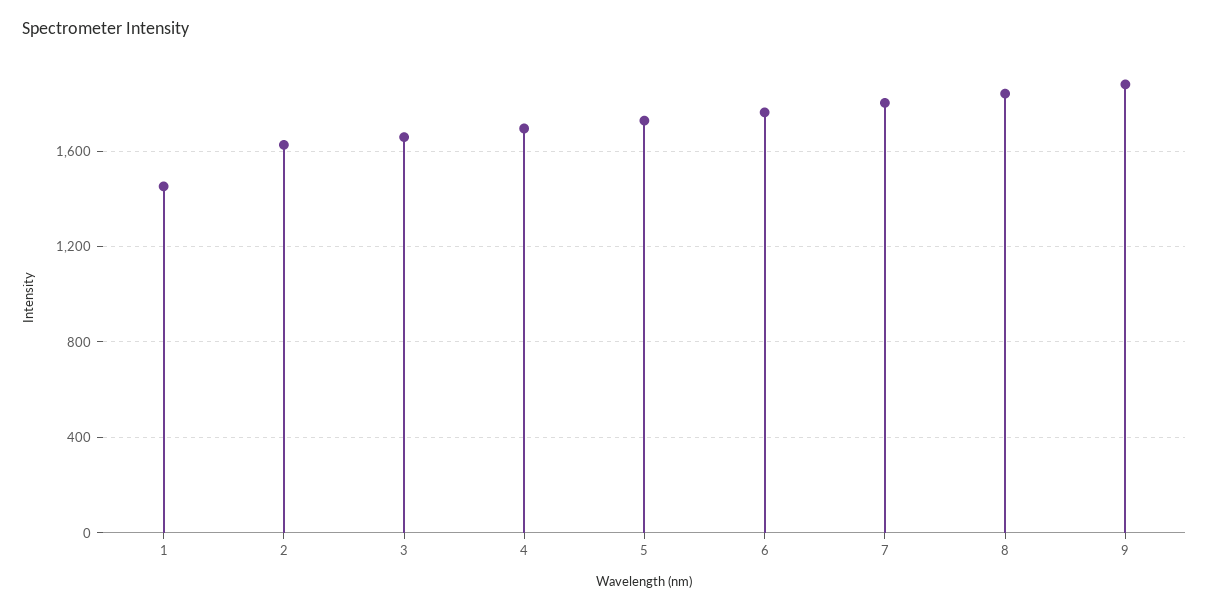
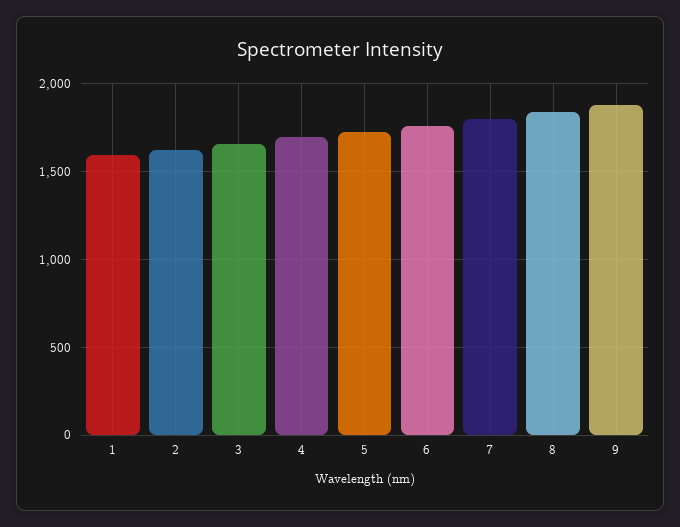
1: 1450 -> 1600

